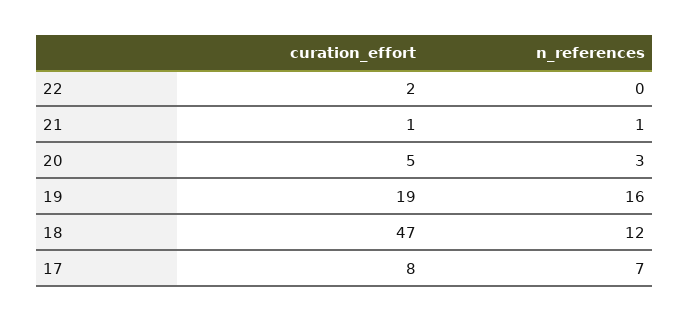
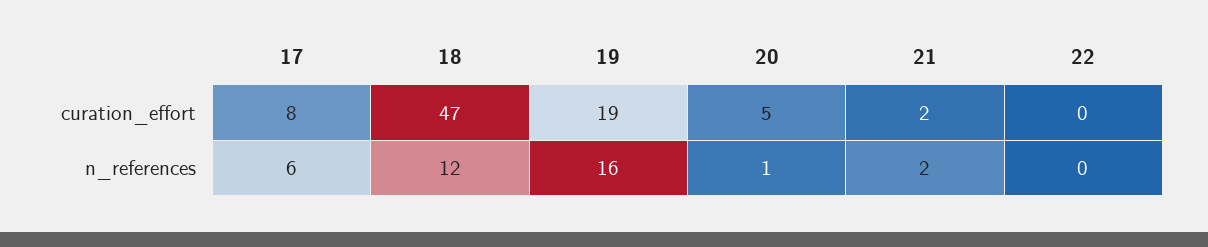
curation_effort, 22: 2 -> 0
curation_effort, 21: 1 -> 2
n_references, 21: 1 -> 2
n_references, 20: 3 -> 1
n_references, 17: 7 -> 6

